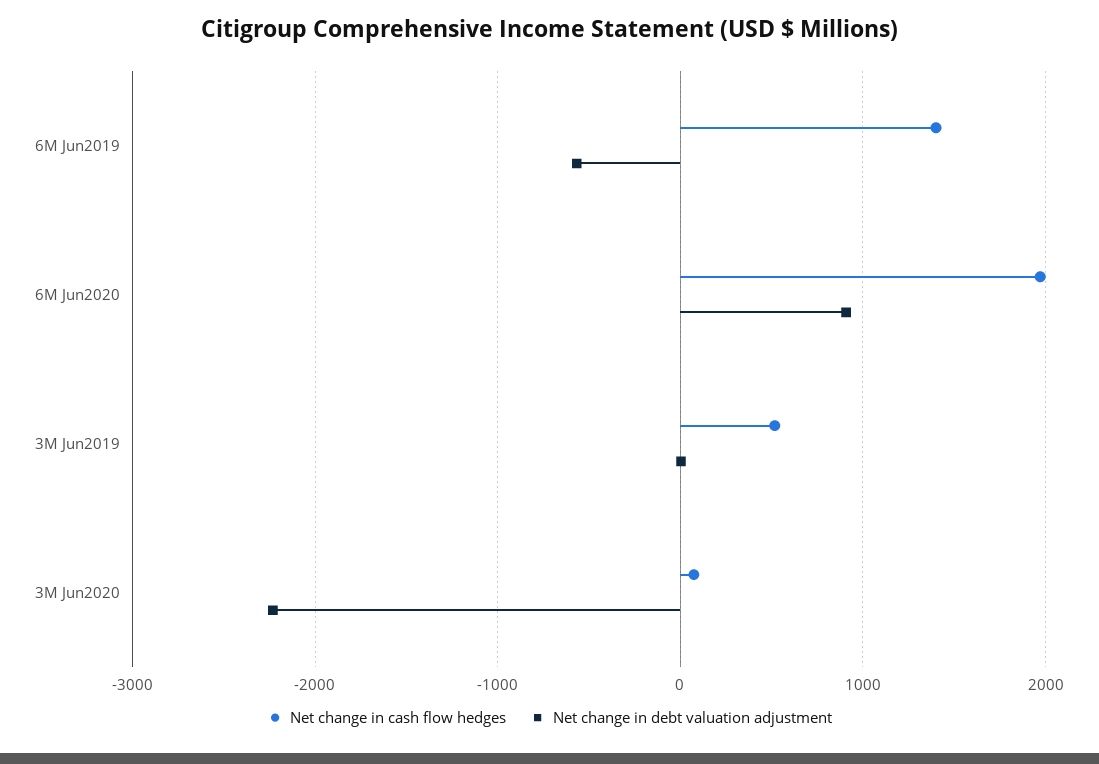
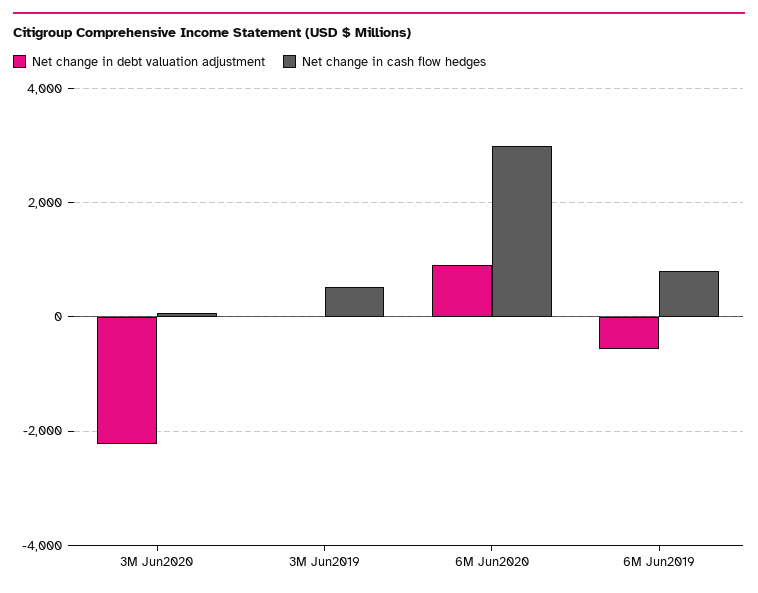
Net change in cash flow hedges, 6M Jun2019: 1400 -> 800
Net change in cash flow hedges, 6M Jun2020: 2000 -> 3000

